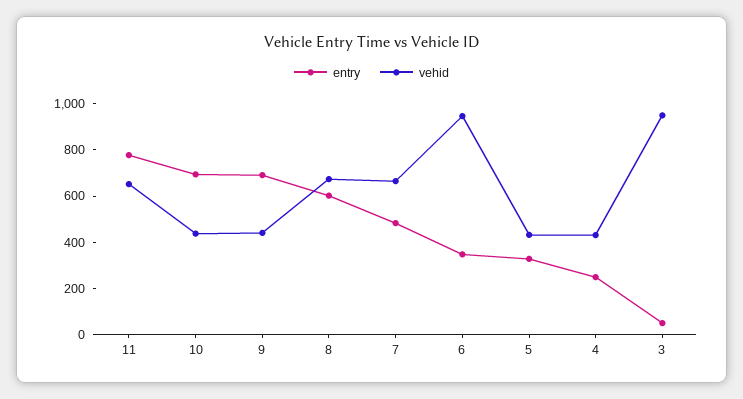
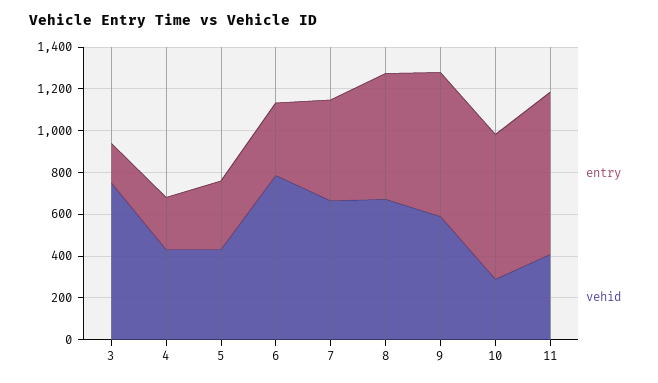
vehid, 11: 650 -> 400
vehid, 10: 450 -> 300
vehid, 9: 450 -> 600
vehid, 6: 950 -> 800
entry, 3: 50 -> 200
vehid, 3: 950 -> 750

